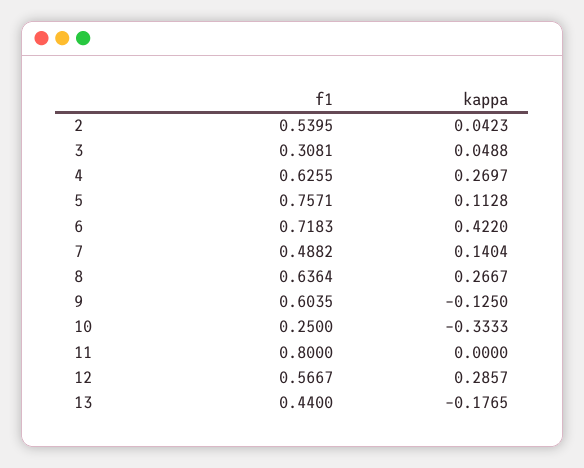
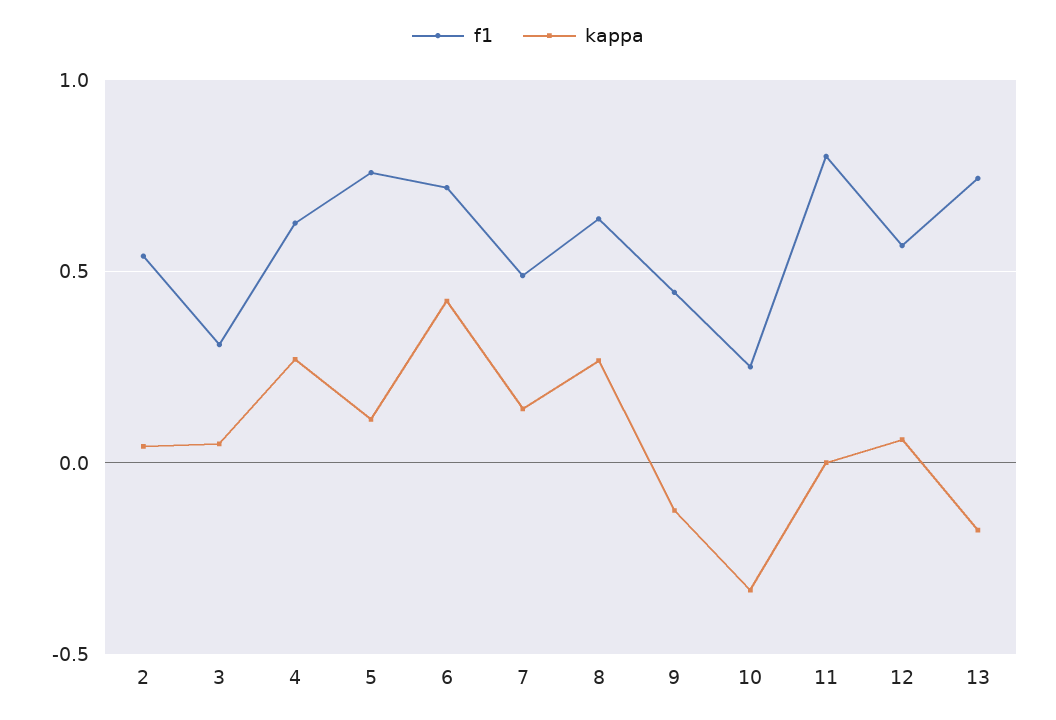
f1, 9: 0.6035 -> 0.45
kappa, 12: 0.2857 -> 0.05
f1, 13: 0.44 -> 0.75

